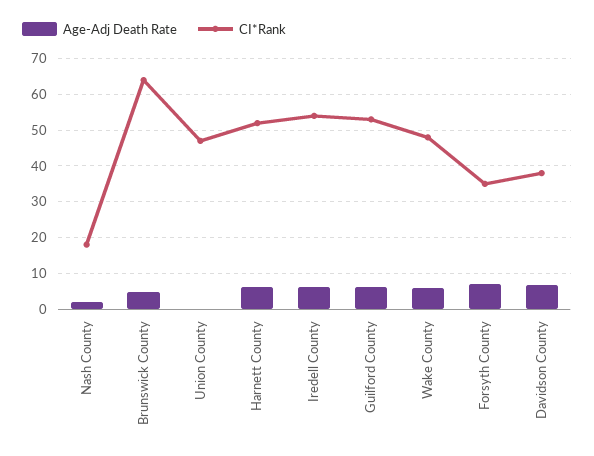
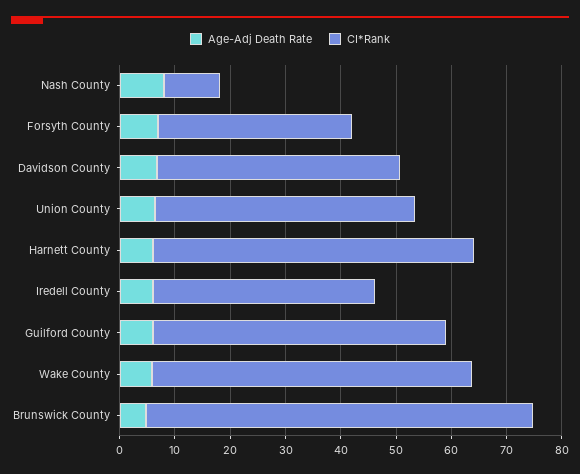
Age-Adj Death Rate, Nash County: 2 -> 8
CI*Rank, Nash County: 18 -> 10
CI*Rank, Brunswick County: 64 -> 70
Age-Adj Death Rate, Union County: 0 -> 6
CI*Rank, Harnett County: 52 -> 58
CI*Rank, Iredell County: 54 -> 40
CI*Rank, Wake County: 48 -> 58
CI*Rank, Davidson County: 38 -> 44

